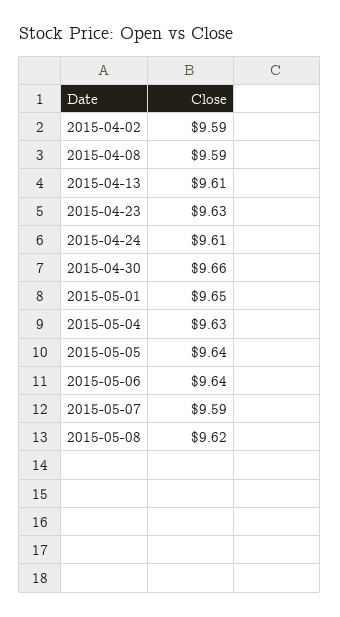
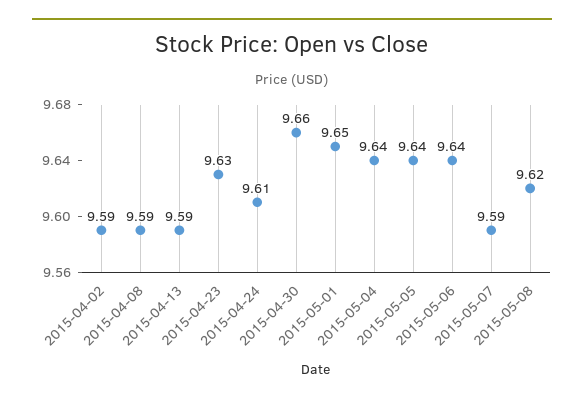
2015-04-13: 9.61 -> 9.59
2015-05-04: 9.63 -> 9.64

